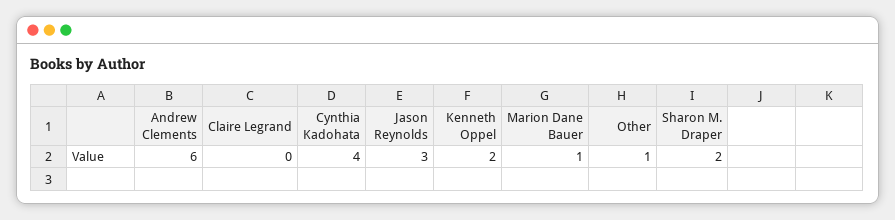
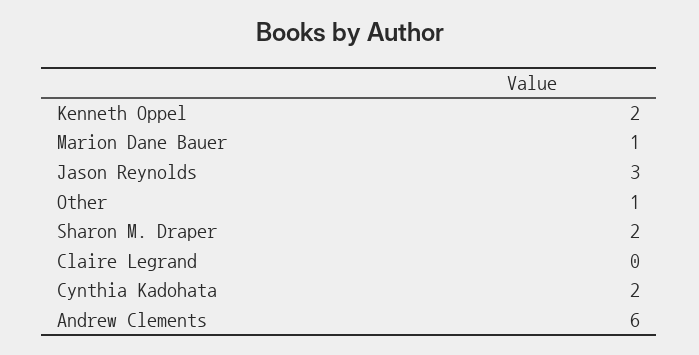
Cynthia Kadohata: 4 -> 2

